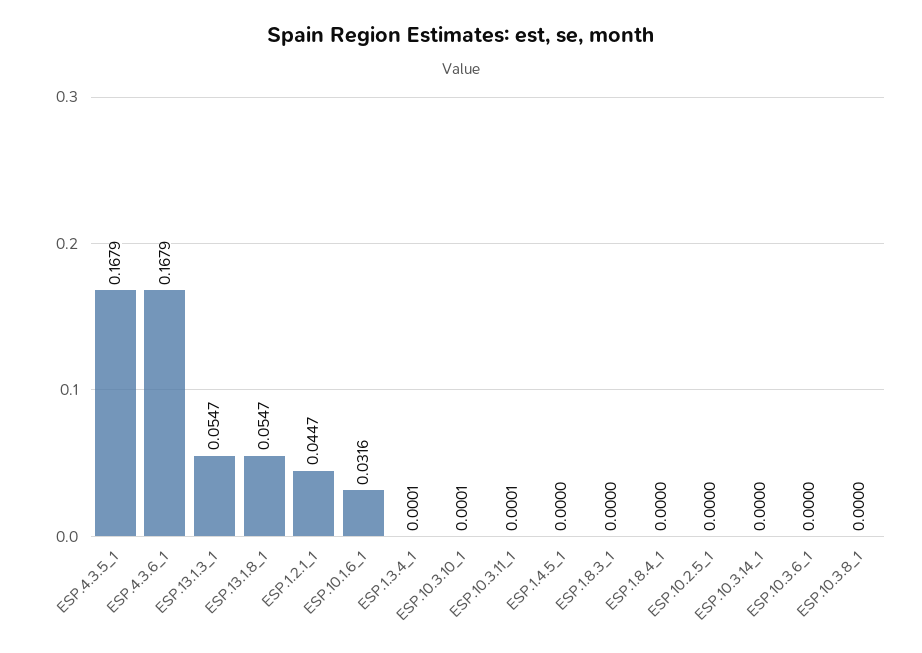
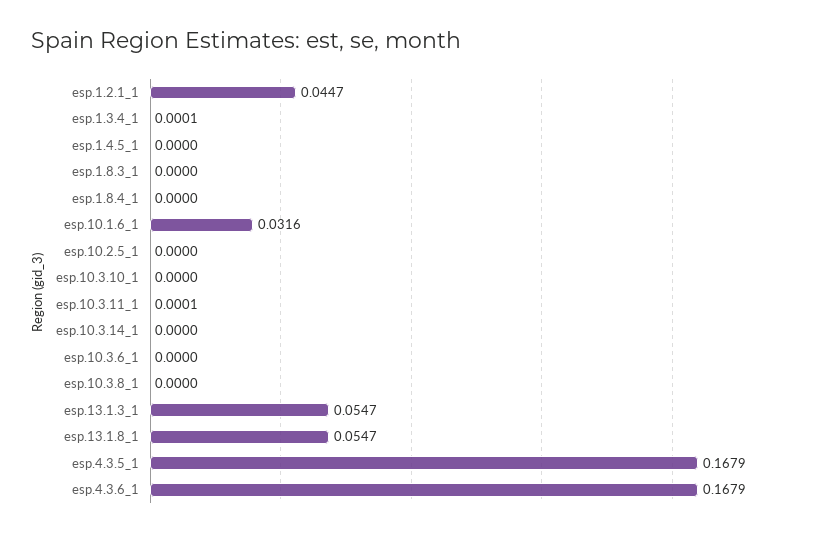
ESP.10.3.10_1: 0.0001 -> 0

